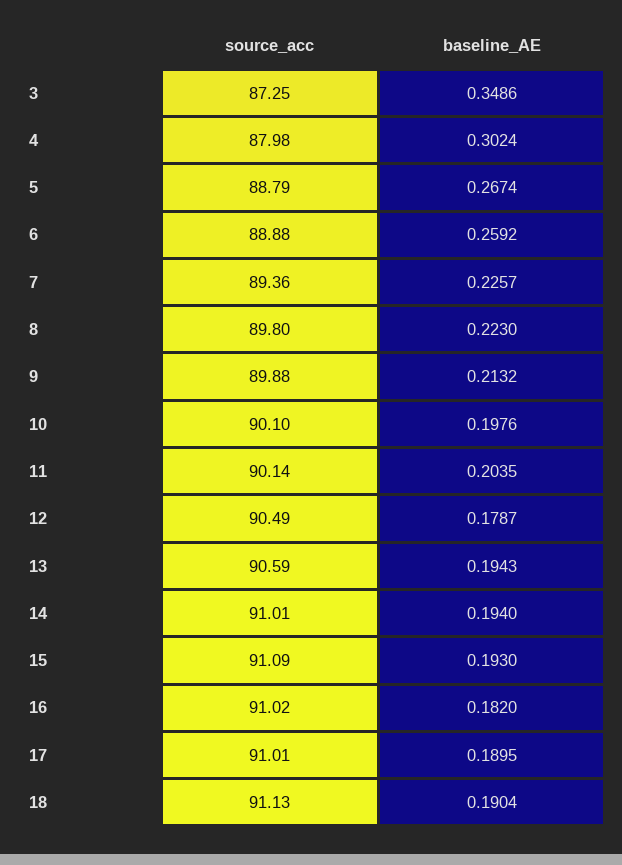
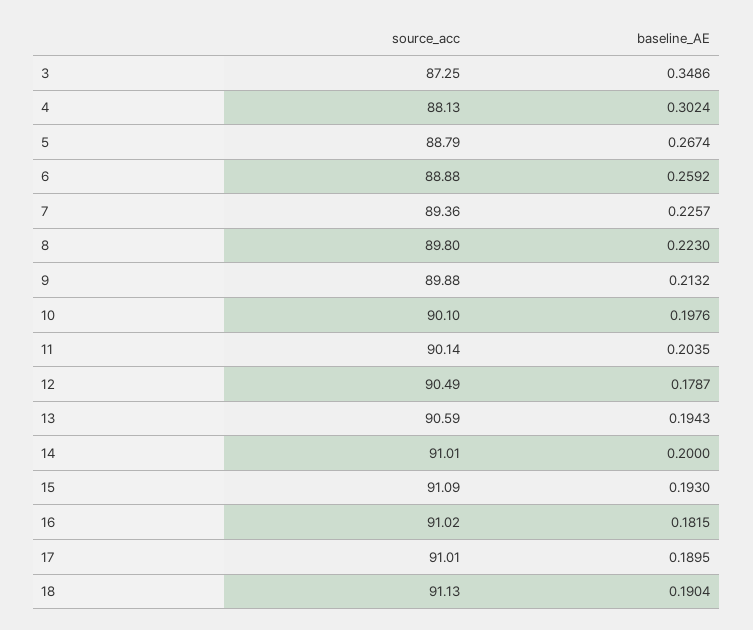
source_acc, 4: 87.98 -> 88.13
baseline_AE, 14: 0.194 -> 0.2
baseline_AE, 16: 0.182 -> 0.1815

